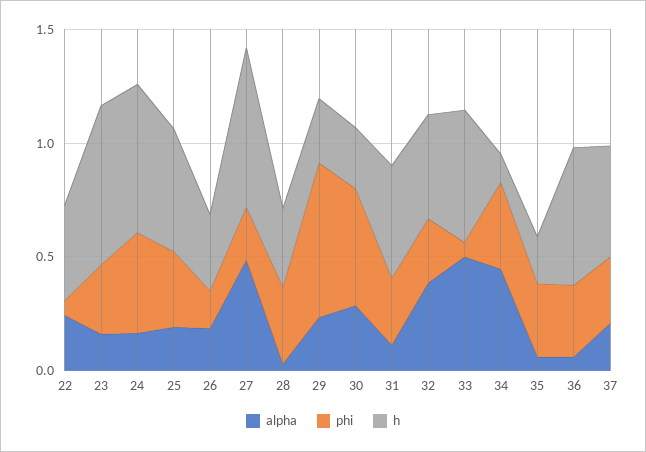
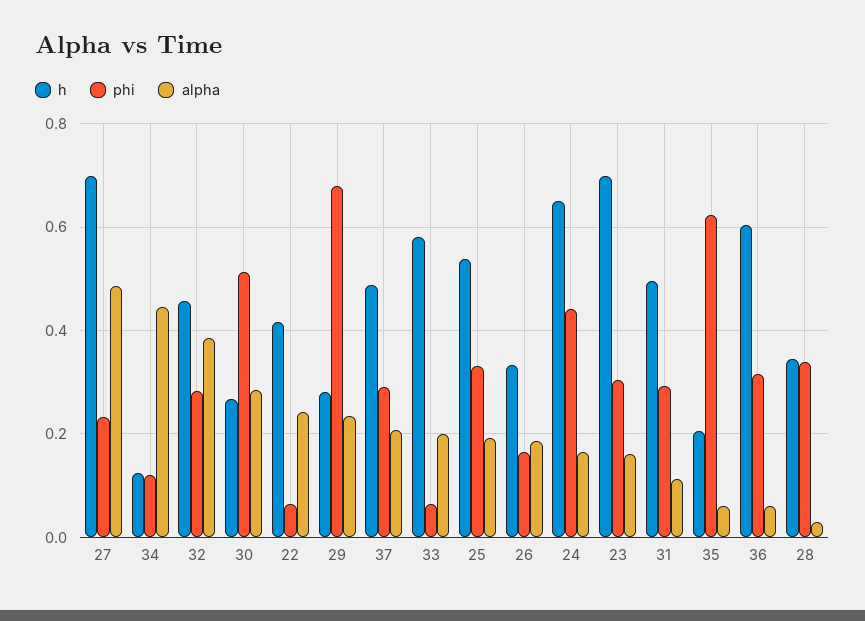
alpha, 33: 0.5 -> 0.2
phi, 34: 0.4 -> 0.12
phi, 35: 0.3 -> 0.62

